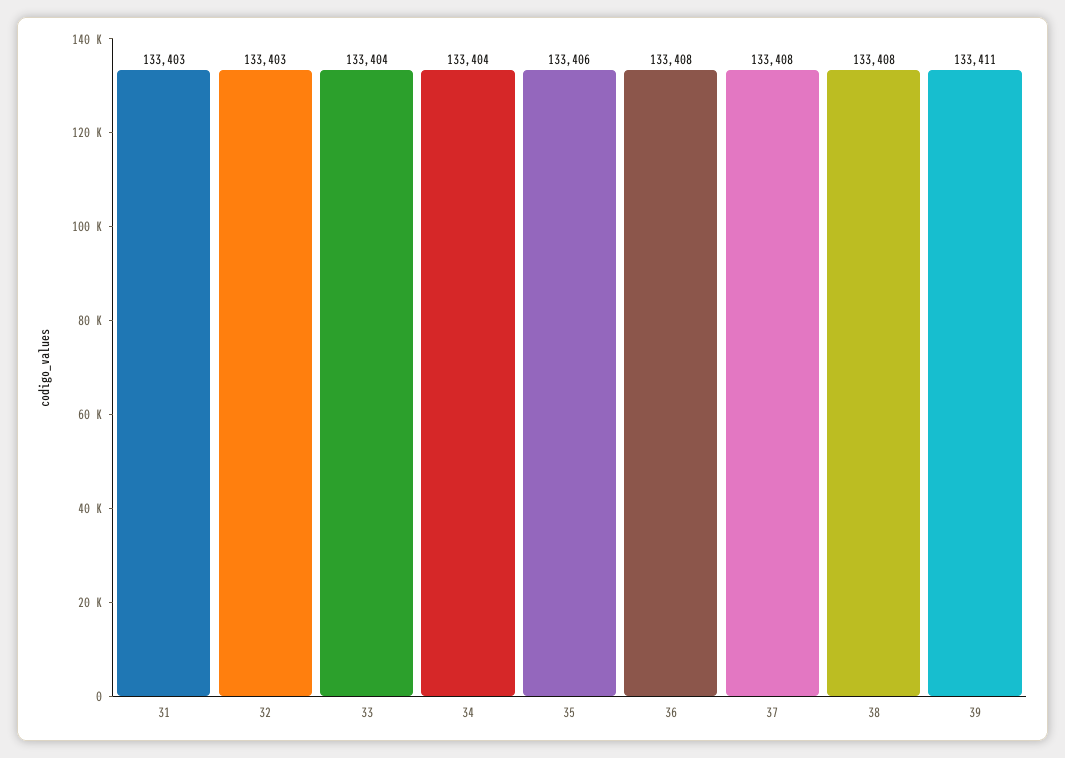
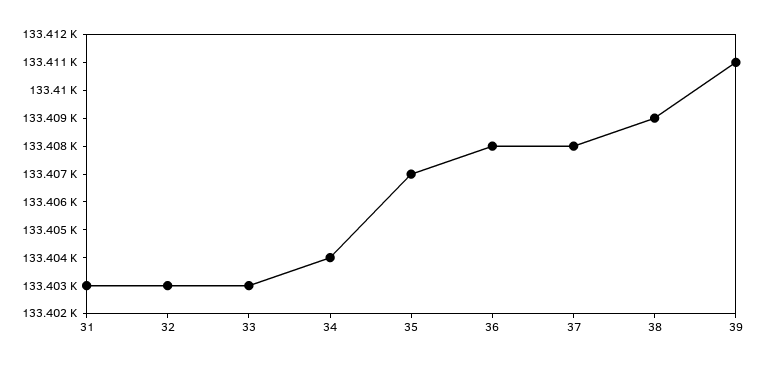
33: 133404 -> 133403
35: 133406 -> 133407
38: 133408 -> 133409

